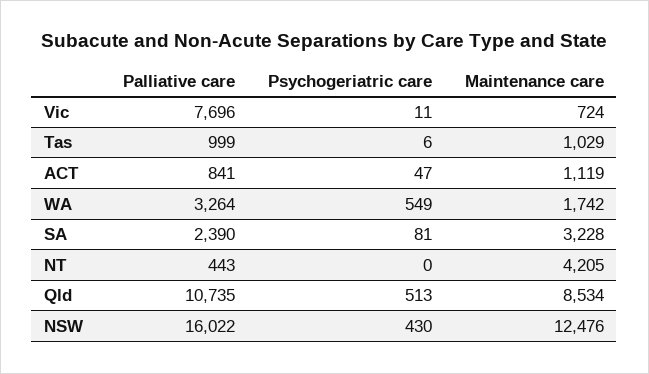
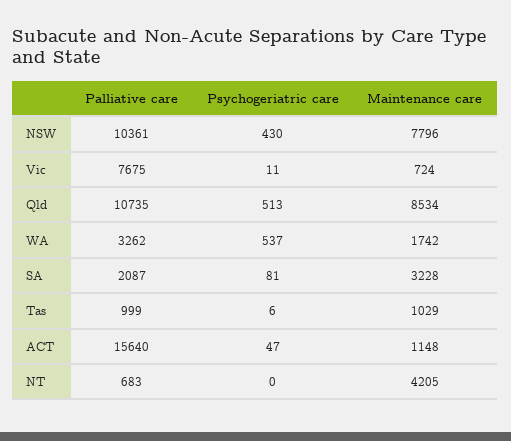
Palliative care, Vic: 7696 -> 7675
Palliative care, ACT: 841 -> 15640
Maintenance care, ACT: 1119 -> 1148
Palliative care, WA: 3264 -> 3262
Psychogeriatric care, WA: 549 -> 537
Palliative care, SA: 2390 -> 2087
Palliative care, NT: 443 -> 683
Palliative care, NSW: 16022 -> 10361
Maintenance care, NSW: 12476 -> 7796

